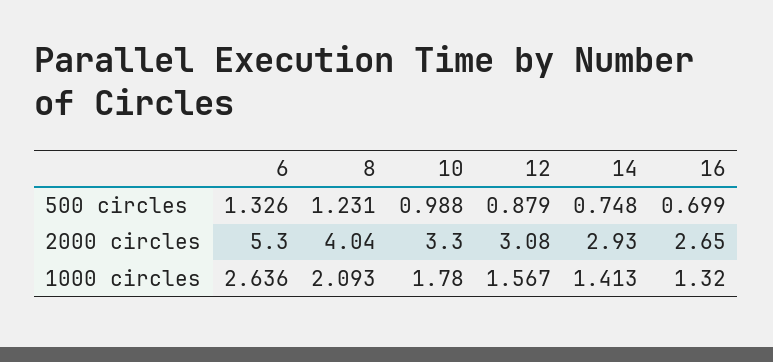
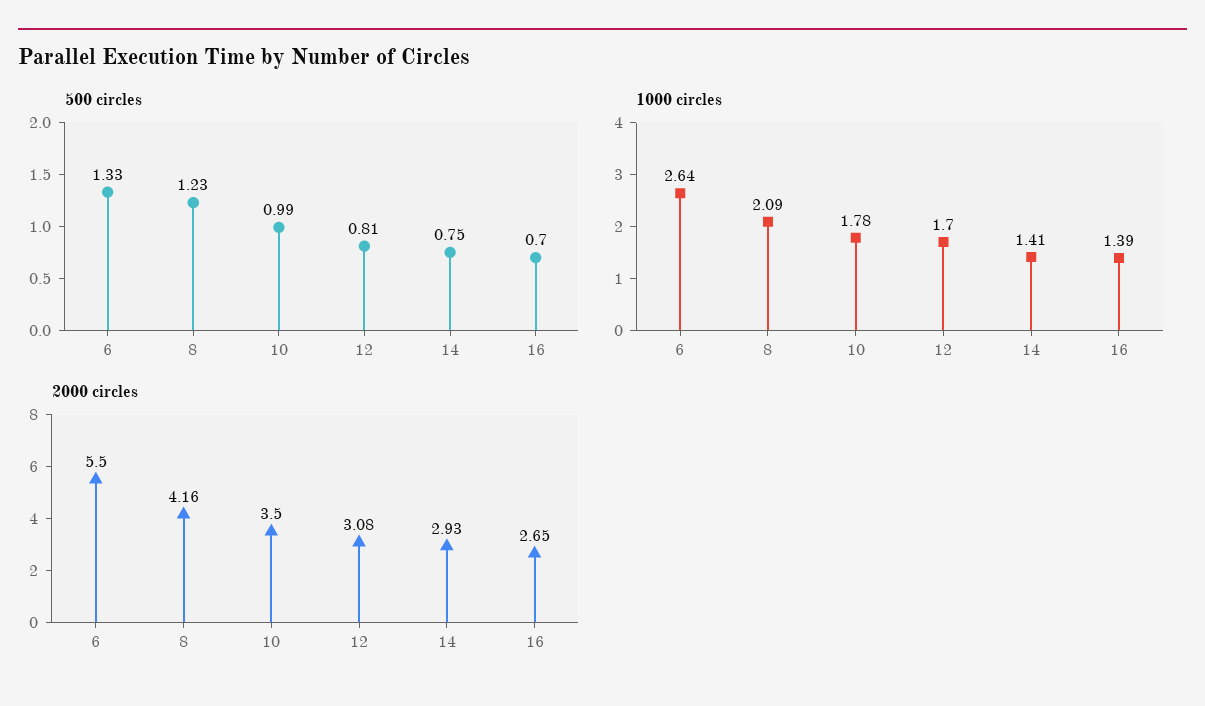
500 circles, 12: 0.879 -> 0.81
2000 circles, 6: 5.3 -> 5.5
2000 circles, 8: 4.04 -> 4.16
2000 circles, 10: 3.3 -> 3.5
1000 circles, 12: 1.567 -> 1.7
1000 circles, 16: 1.32 -> 1.39

